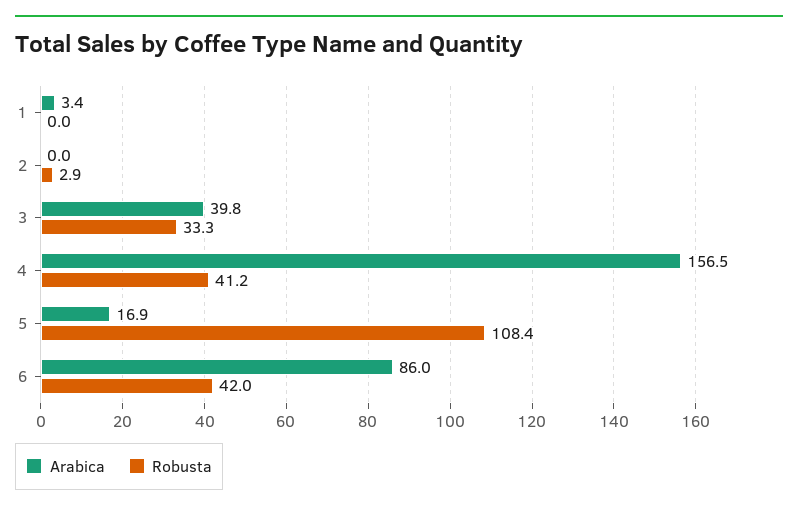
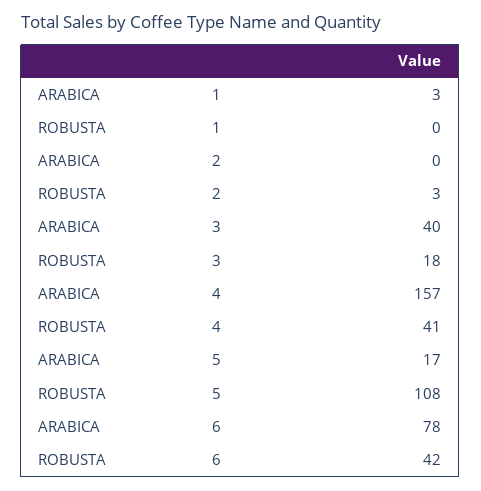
Robusta, 3: 33.3 -> 18
Arabica, 6: 86 -> 78

